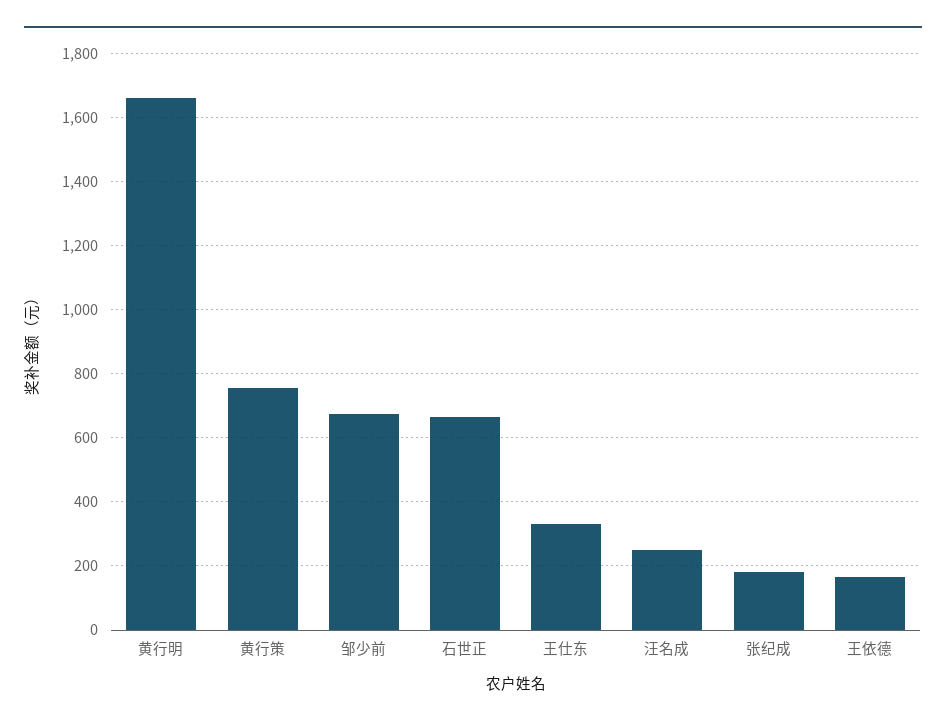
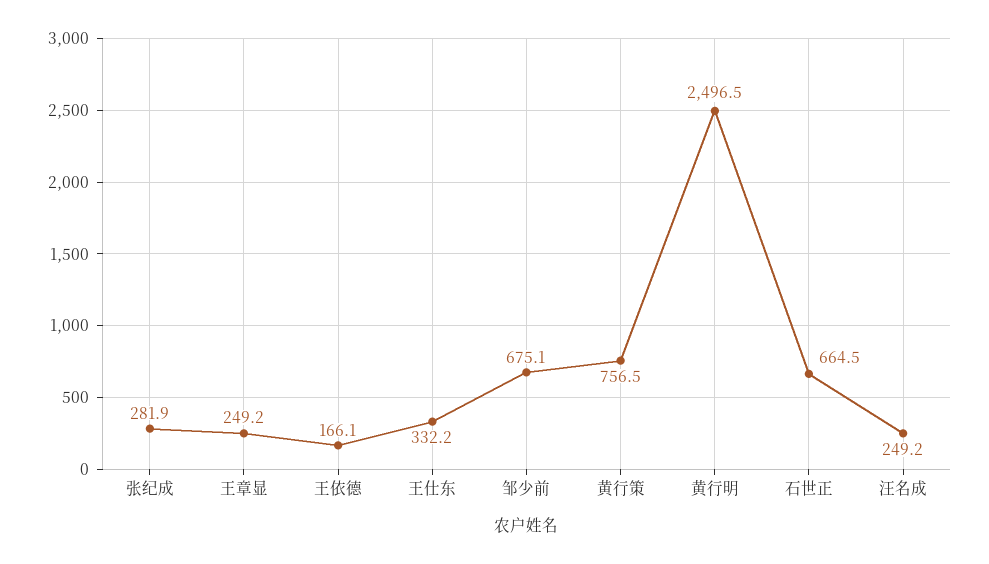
黄行明: 1660 -> 2496.5
张纪成: 180 -> 281.9
王章显: none -> 249.2

